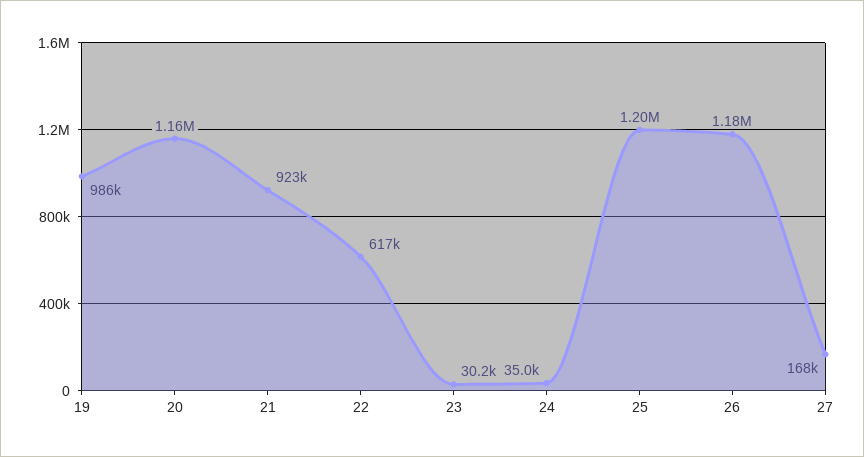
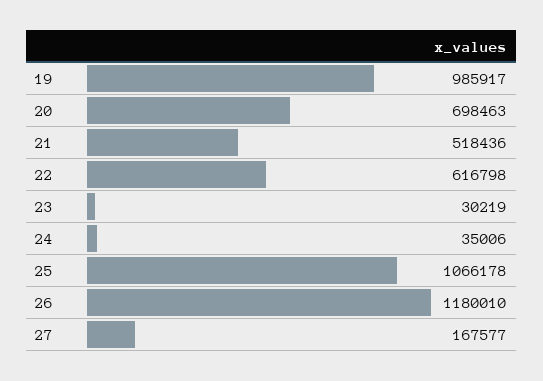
20: 1160000 -> 698463
21: 923000 -> 518436
25: 1200000 -> 1066178

